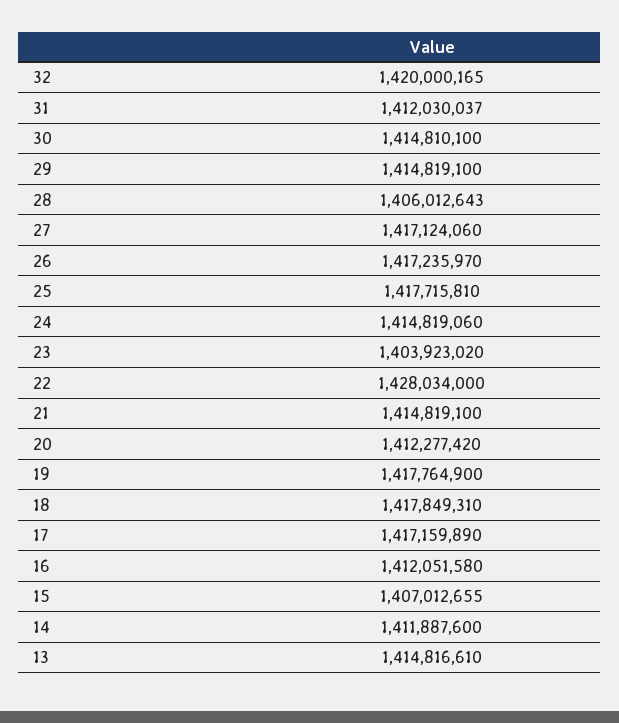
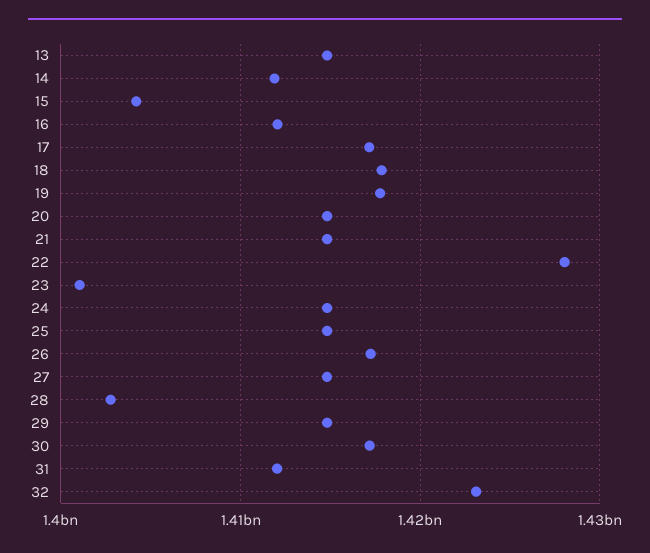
32: 1420000165 -> 1423000000
30: 1414810100 -> 1417000000
28: 1406012643 -> 1403000000
27: 1417124060 -> 1415000000
25: 1417715810 -> 1415000000
23: 1403923020 -> 1401000000
20: 1412277420 -> 1415000000
15: 1407012655 -> 1404000000

